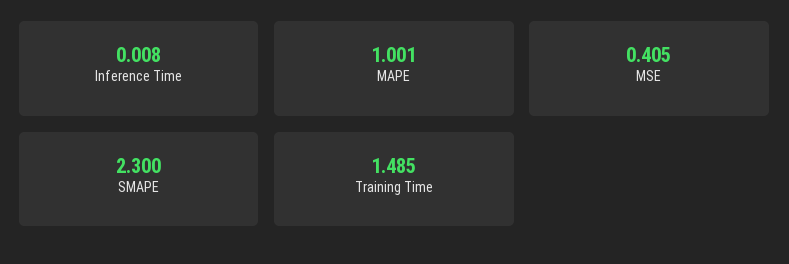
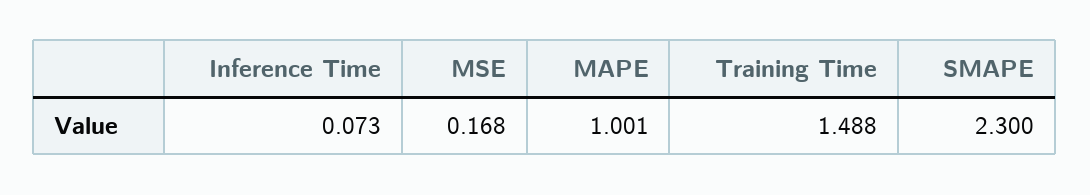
Inference Time: 0.008 -> 0.073
MSE: 0.405 -> 0.168
Training Time: 1.485 -> 1.488

